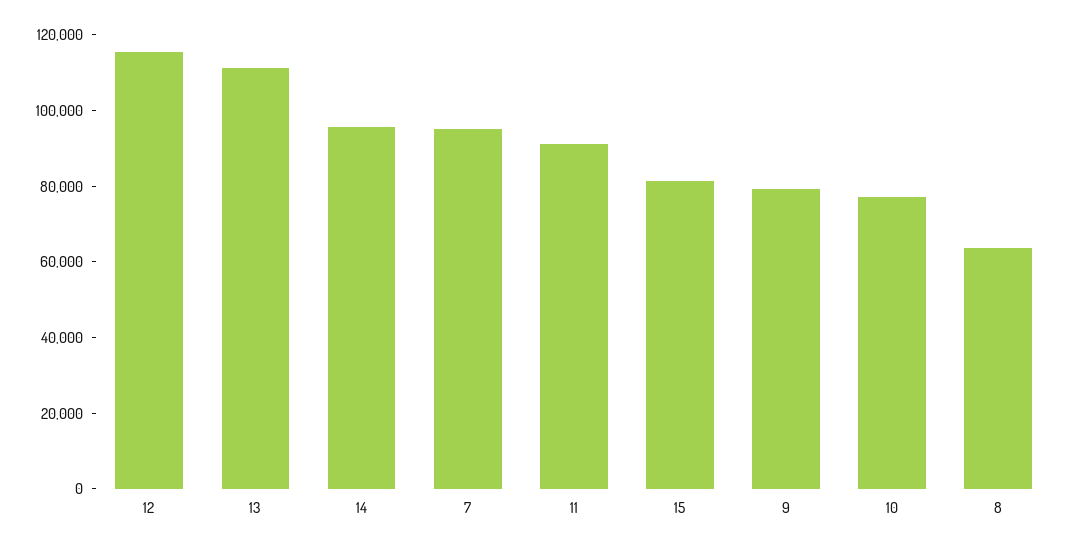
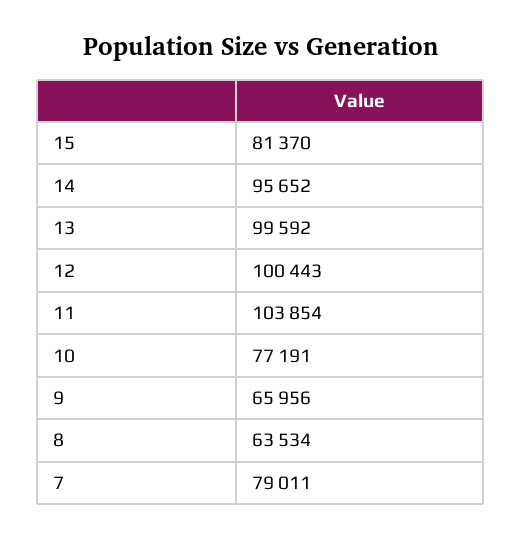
12: 115000 -> 100443
13: 110000 -> 99592
7: 95000 -> 79011
11: 90000 -> 103854
9: 80000 -> 65956

